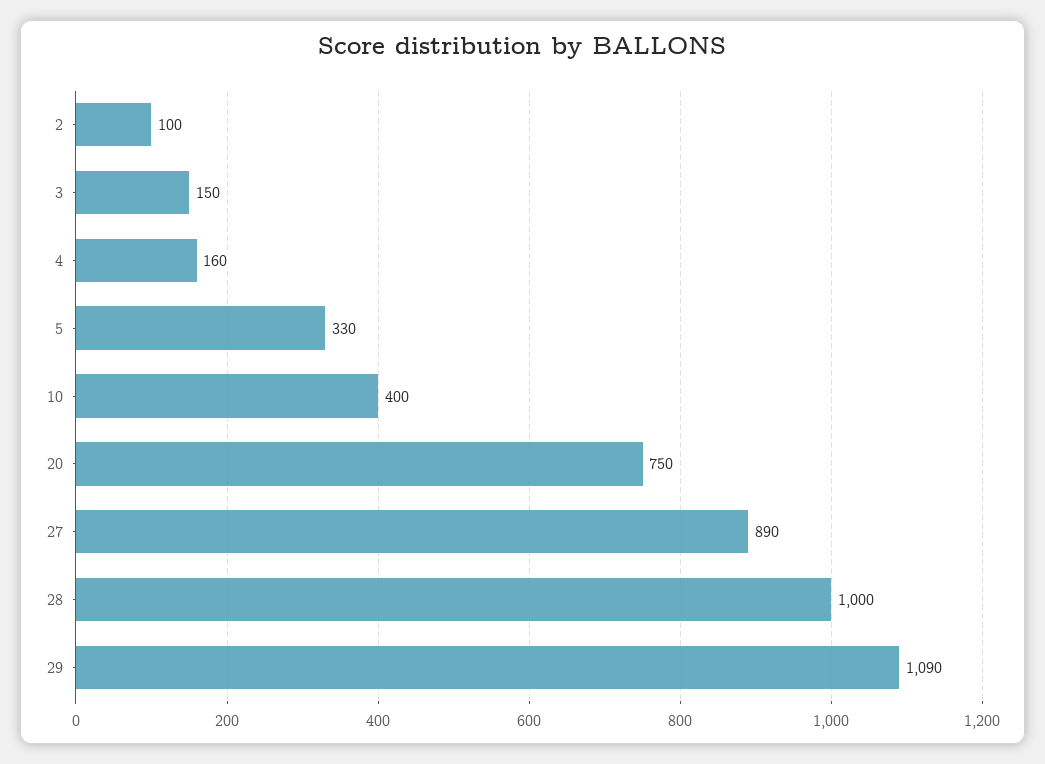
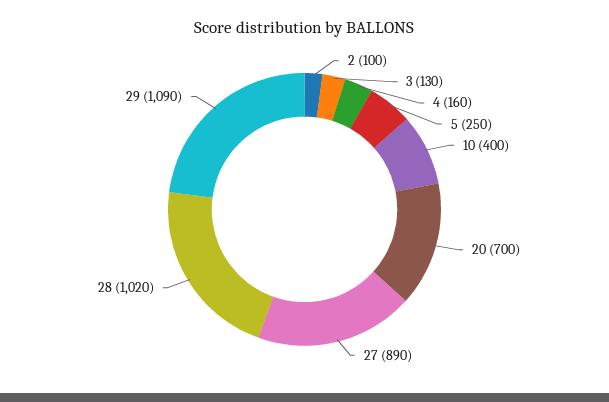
3: 150 -> 130
5: 330 -> 250
20: 750 -> 700
28: 1000 -> 1020

